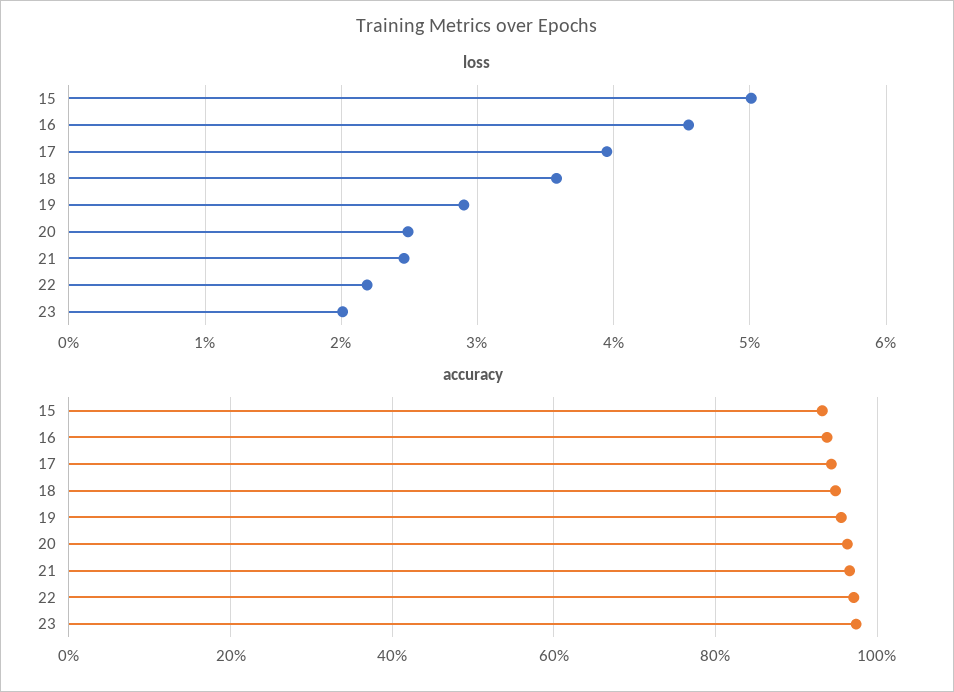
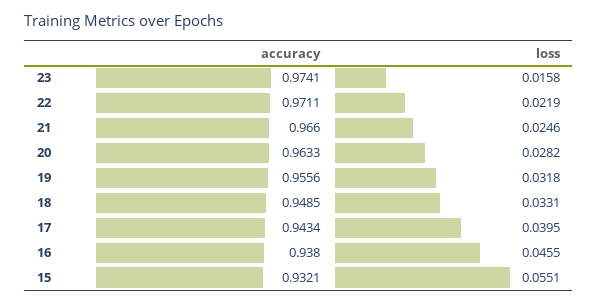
loss, 15: 0.05 -> 0.0551
loss, 18: 0.036 -> 0.0331
loss, 19: 0.029 -> 0.0318
loss, 20: 0.025 -> 0.0282
loss, 23: 0.02 -> 0.0158

